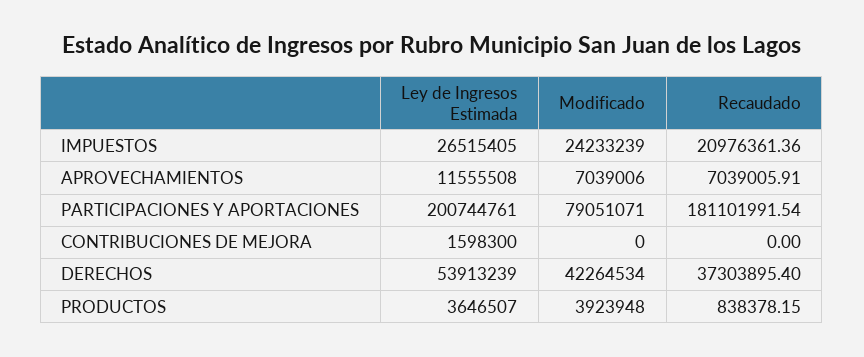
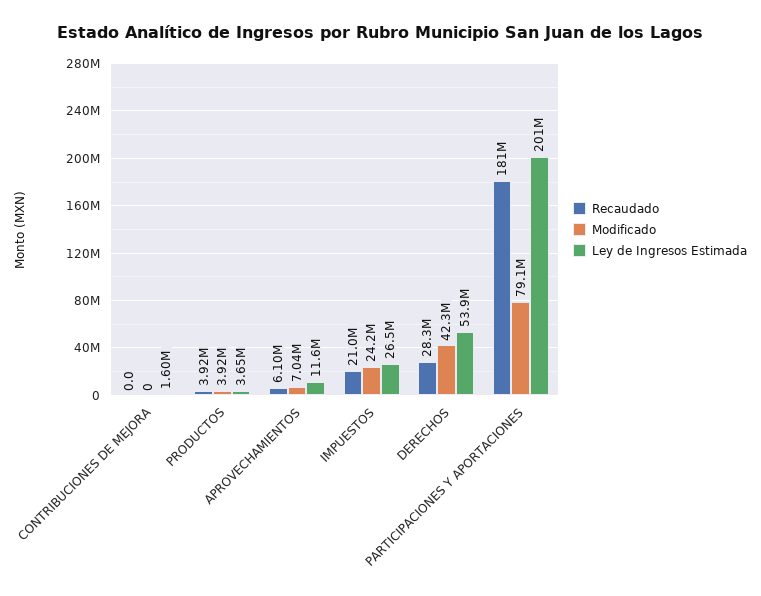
Recaudado, APROVECHAMIENTOS: 7039005.91 -> 6100000
Recaudado, DERECHOS: 37303895.4 -> 28300000
Recaudado, PRODUCTOS: 838378.15 -> 3920000

